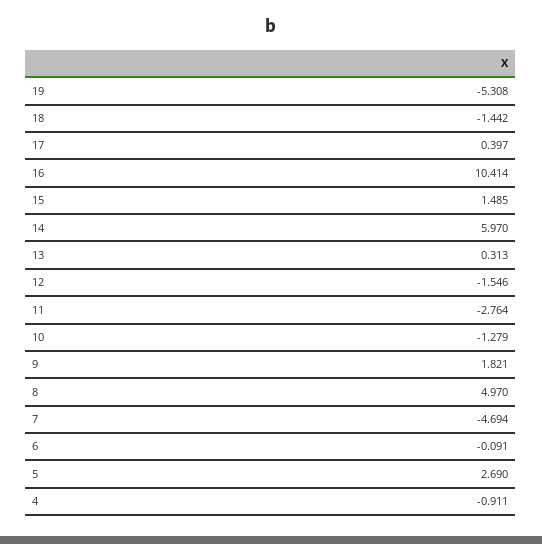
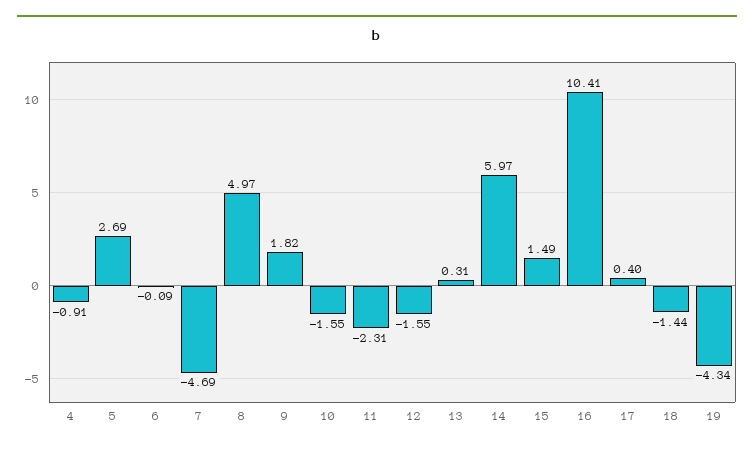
19: -5.308 -> -4.34
11: -2.764 -> -2.31
10: -1.279 -> -1.55

